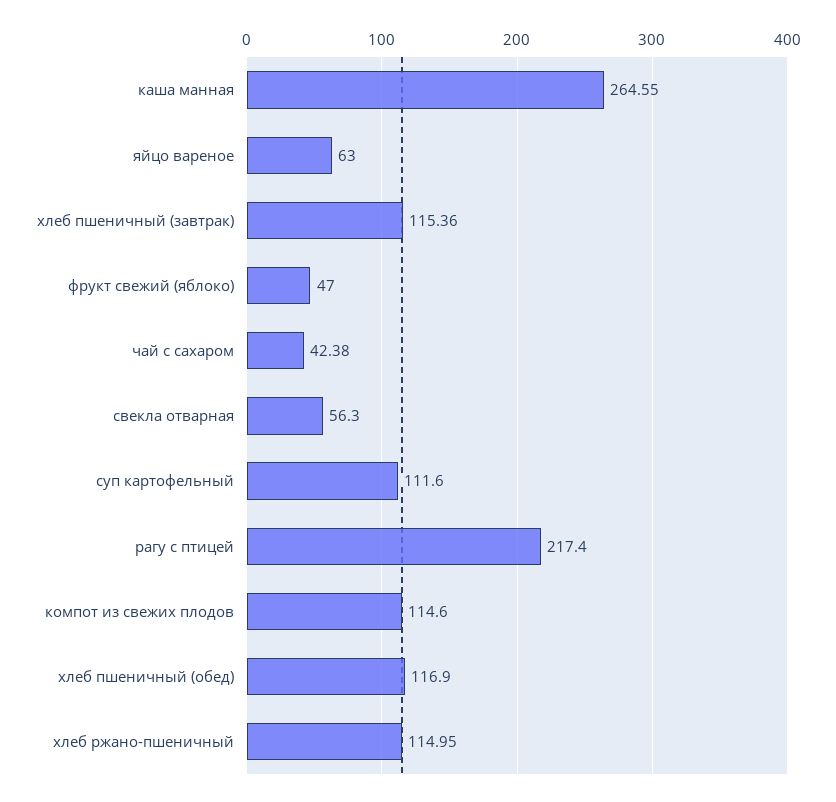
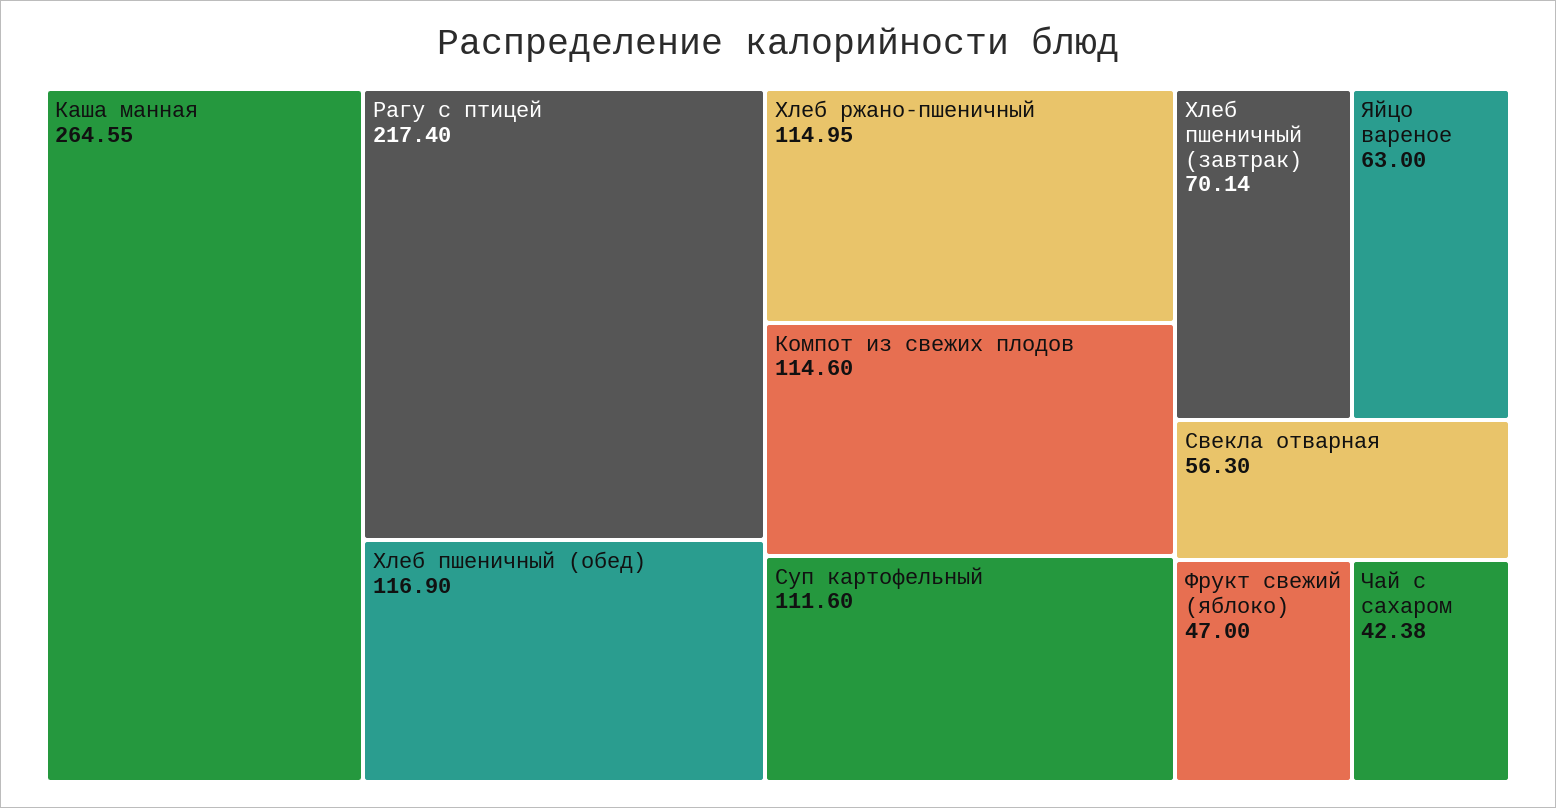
хлеб пшеничный (завтрак): 115.36 -> 70.14

